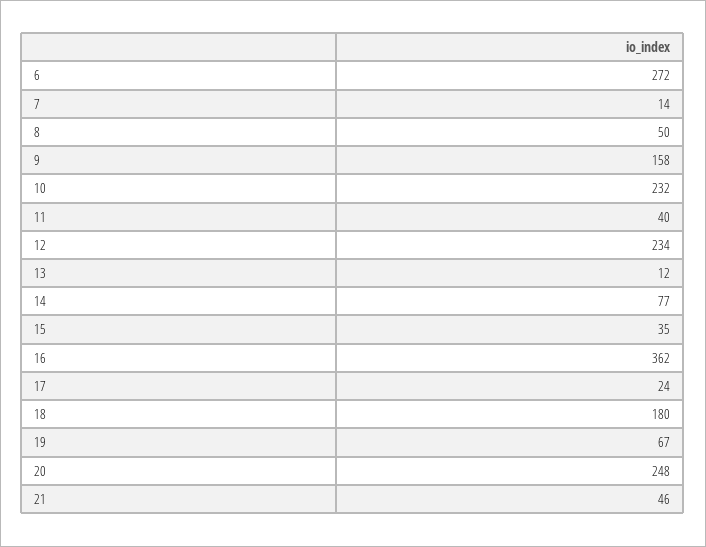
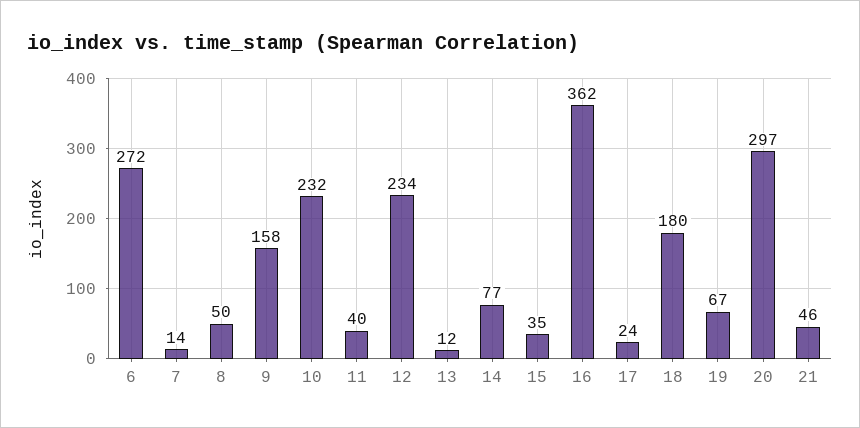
20: 248 -> 297

